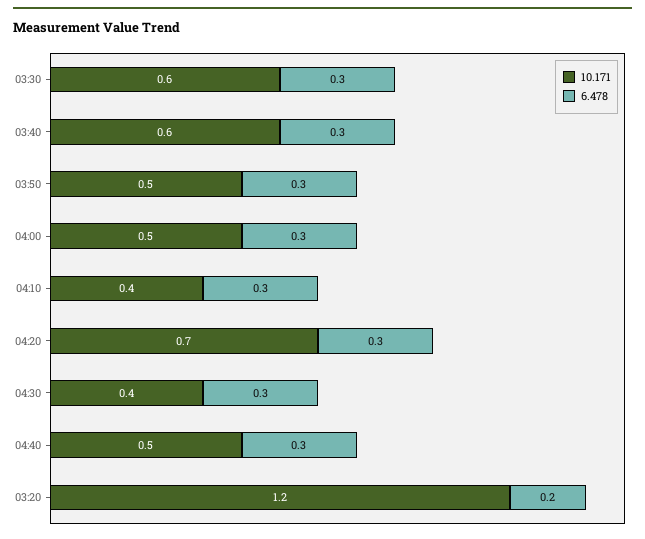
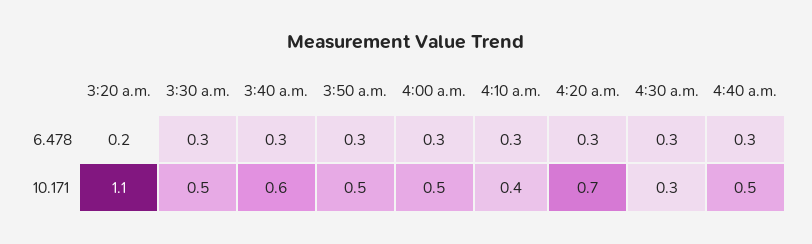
10.171, 03:30: 0.6 -> 0.5
10.171, 04:30: 0.4 -> 0.3
10.171, 03:20: 1.2 -> 1.1

